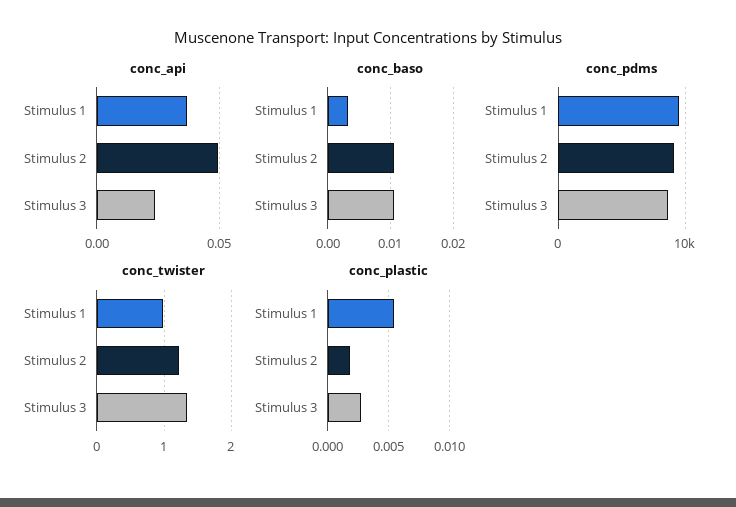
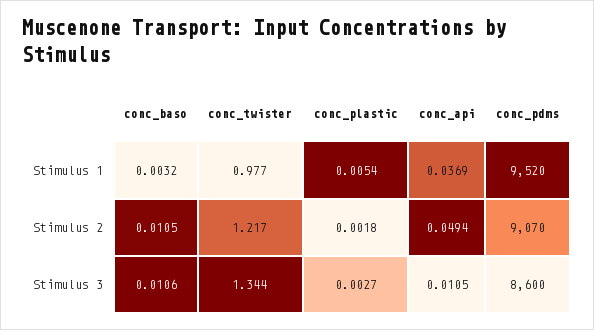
conc_api, Stimulus 3: 0.025 -> 0.0105

